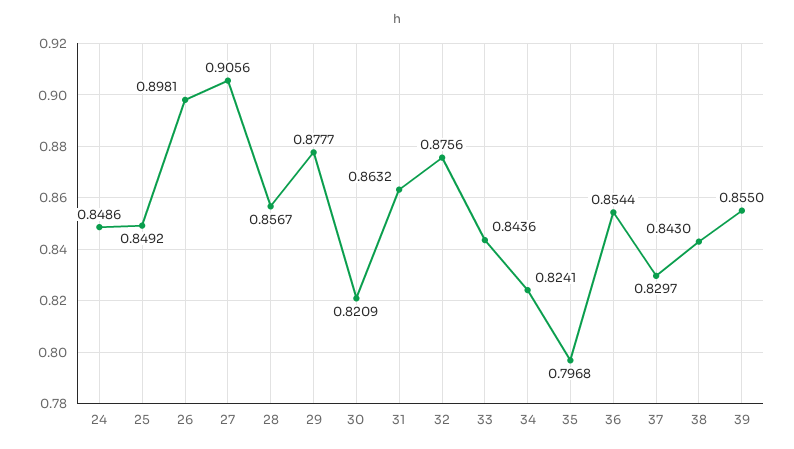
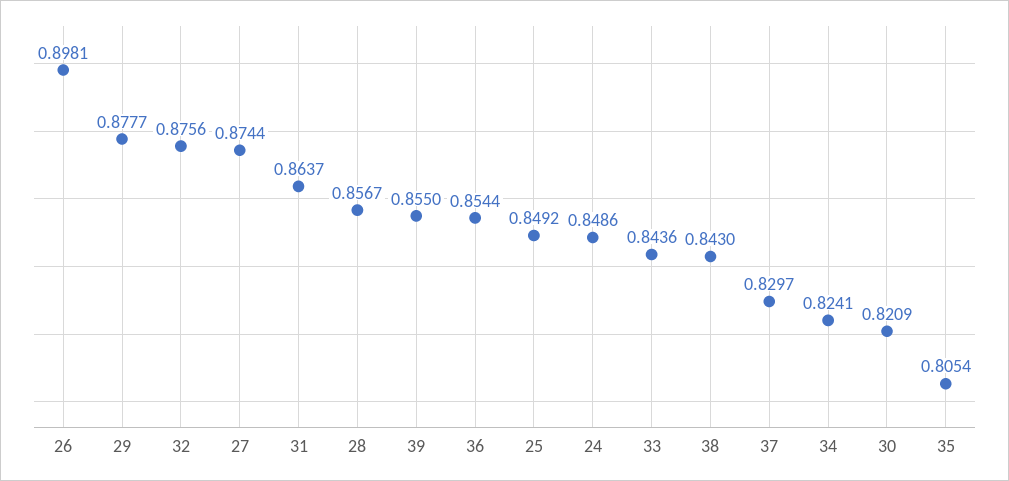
27: 0.9056 -> 0.8744
31: 0.8632 -> 0.8637
35: 0.7968 -> 0.8054

